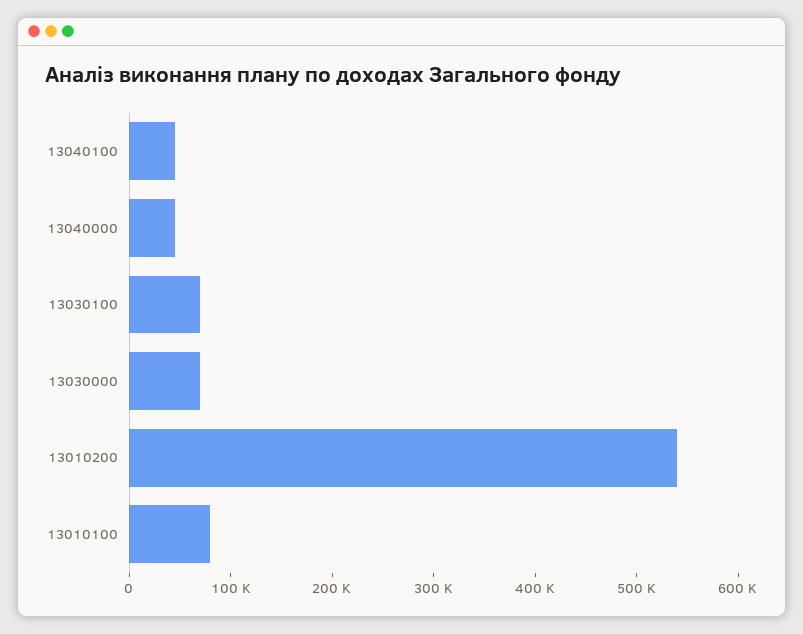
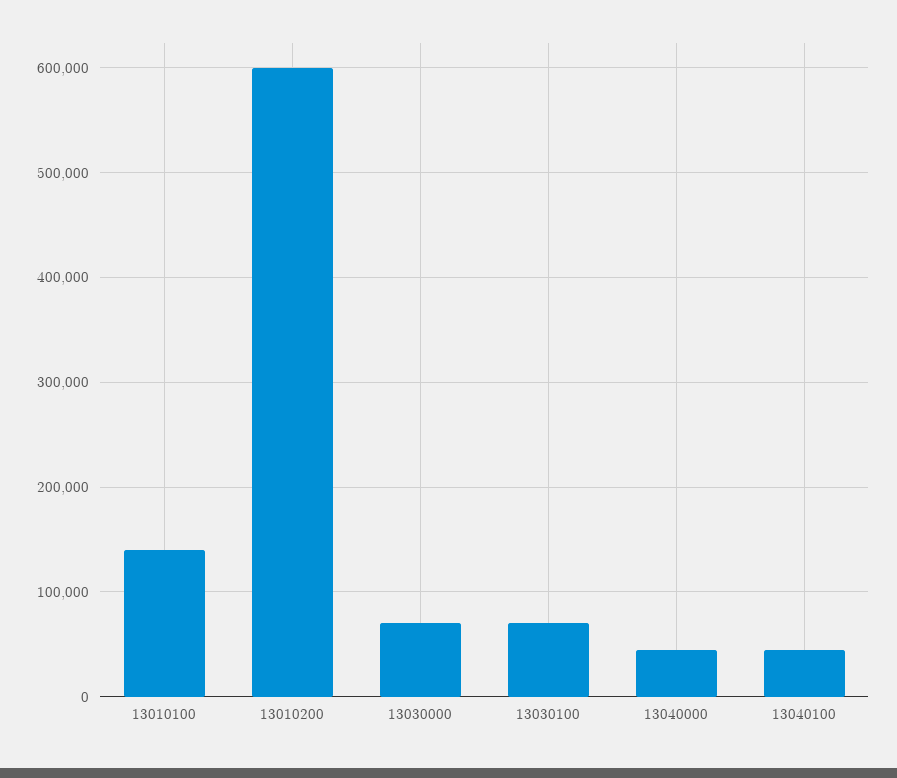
13010200: 540000 -> 600000
13010100: 80000 -> 140000

